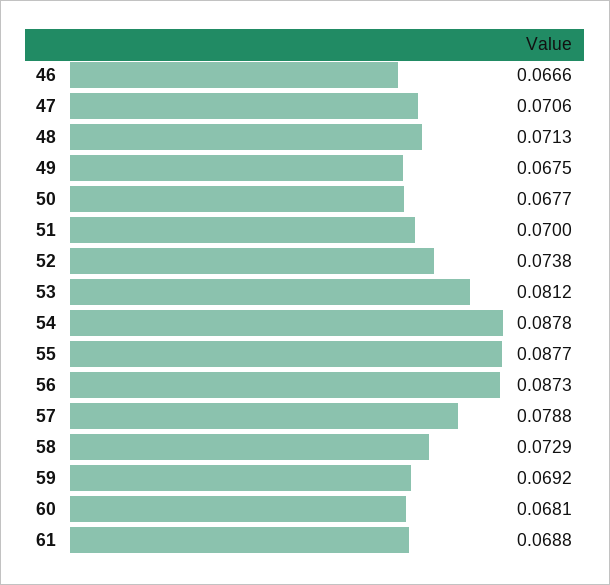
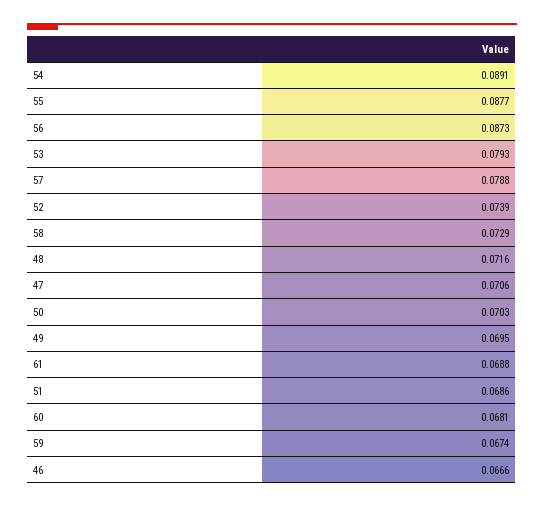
48: 0.0713 -> 0.0716
49: 0.0675 -> 0.0695
50: 0.0677 -> 0.0703
51: 0.07 -> 0.0686
52: 0.0738 -> 0.0739
53: 0.0812 -> 0.0793
54: 0.0878 -> 0.0891
59: 0.0692 -> 0.0674

